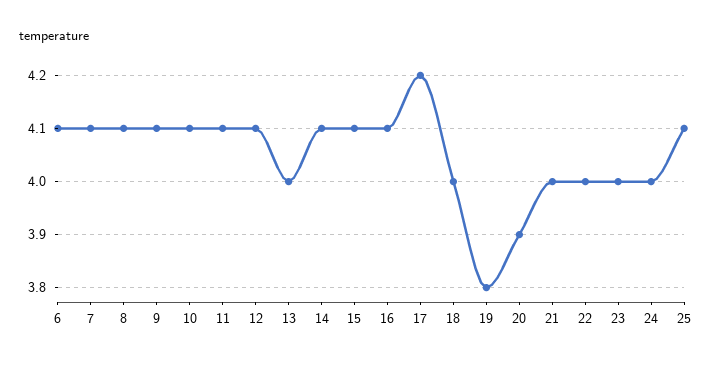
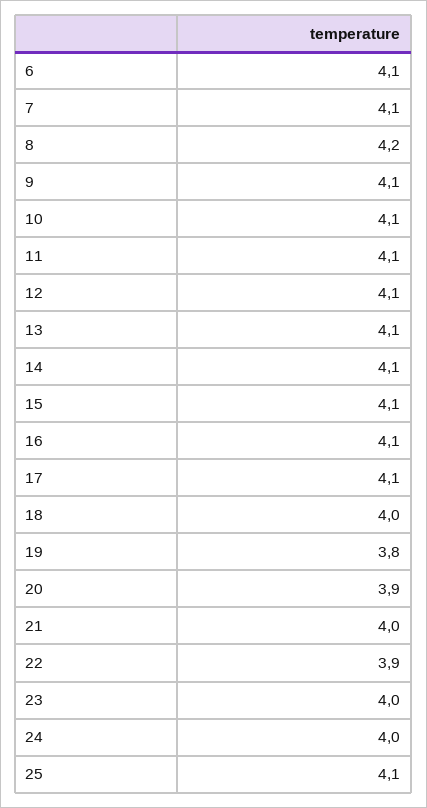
8: 4.1 -> 4.2
13: 4 -> 4.1
17: 4.2 -> 4.1
22: 4 -> 3.9

